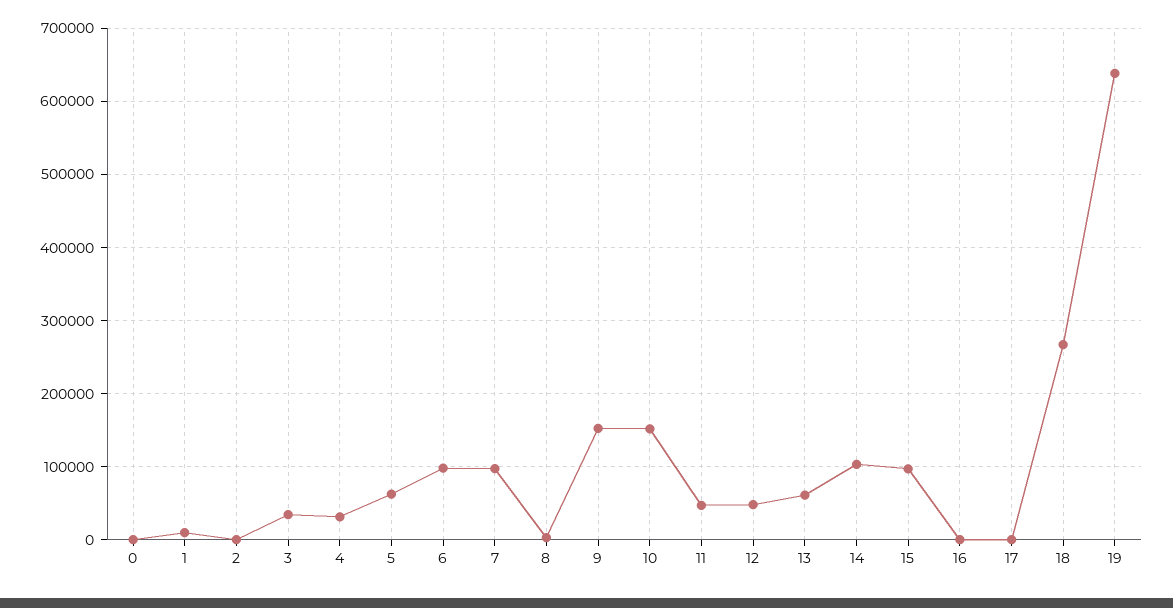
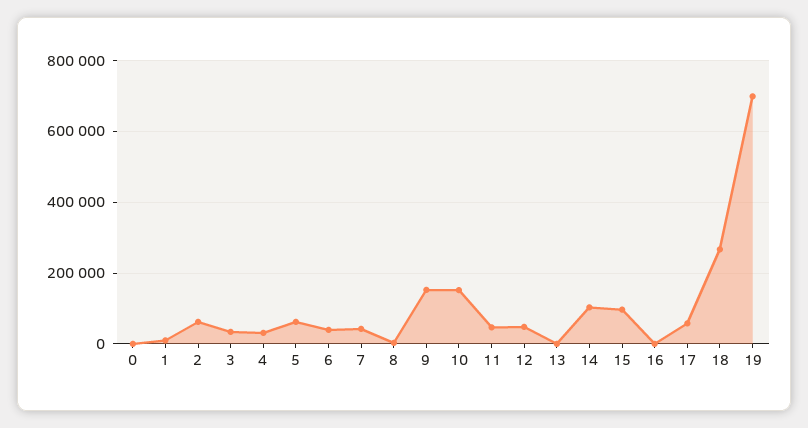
2: 0 -> 60000
6: 100000 -> 40000
7: 100000 -> 40000
13: 60000 -> 0
17: 0 -> 60000
19: 640000 -> 700000

